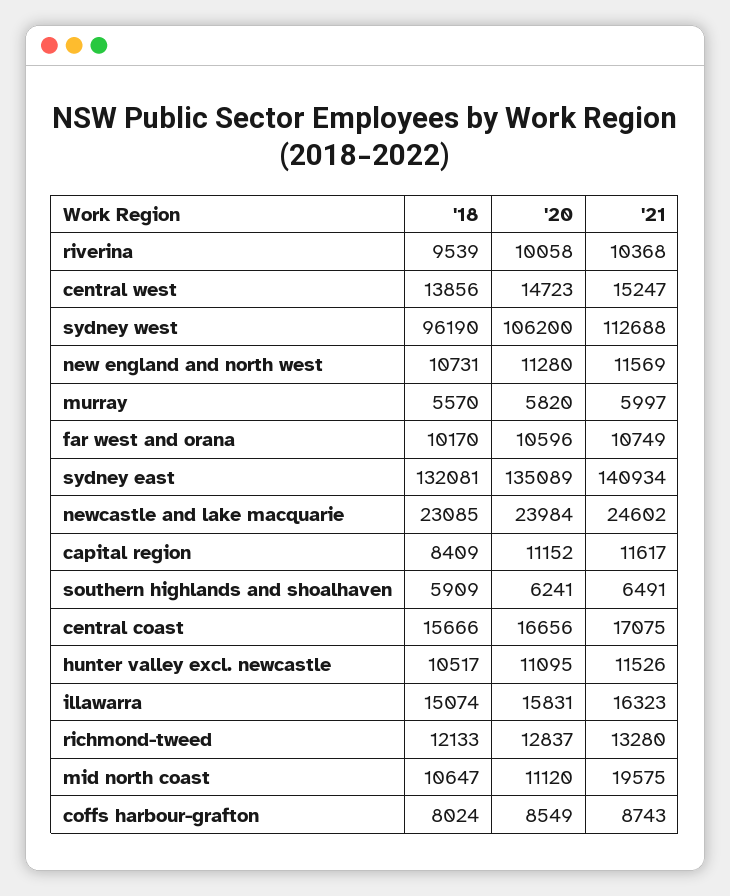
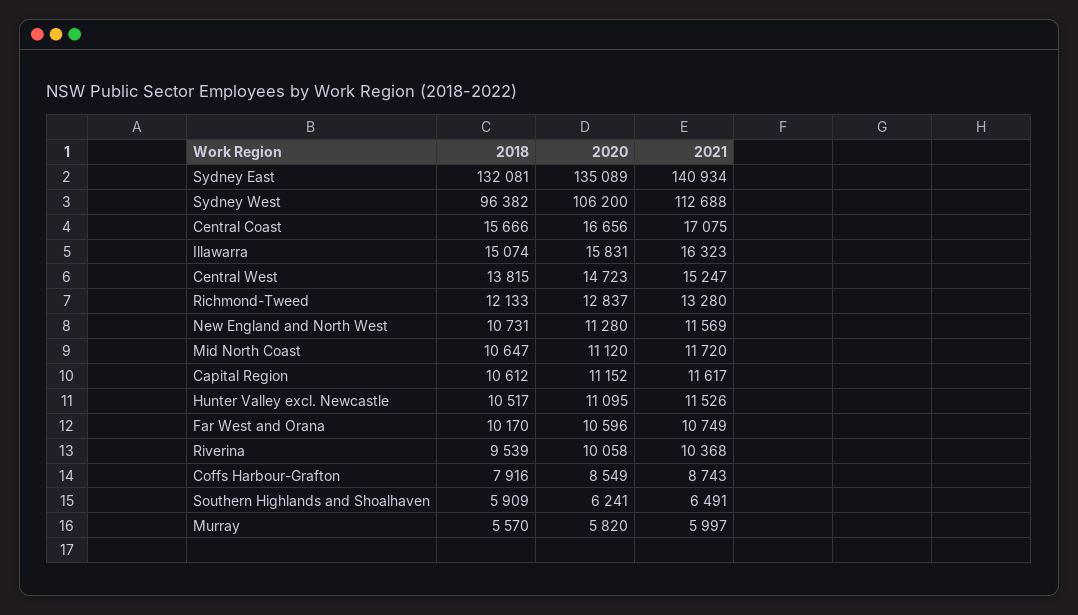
'18, central west: 13856 -> 13815
'18, sydney west: 96190 -> 96382
'18, newcastle and lake macquarie: 23085 -> none
'20, newcastle and lake macquarie: 23984 -> none
'21, newcastle and lake macquarie: 24602 -> none
'18, capital region: 8409 -> 10612
'21, mid north coast: 19575 -> 11720
'18, coffs harbour-grafton: 8024 -> 7916

